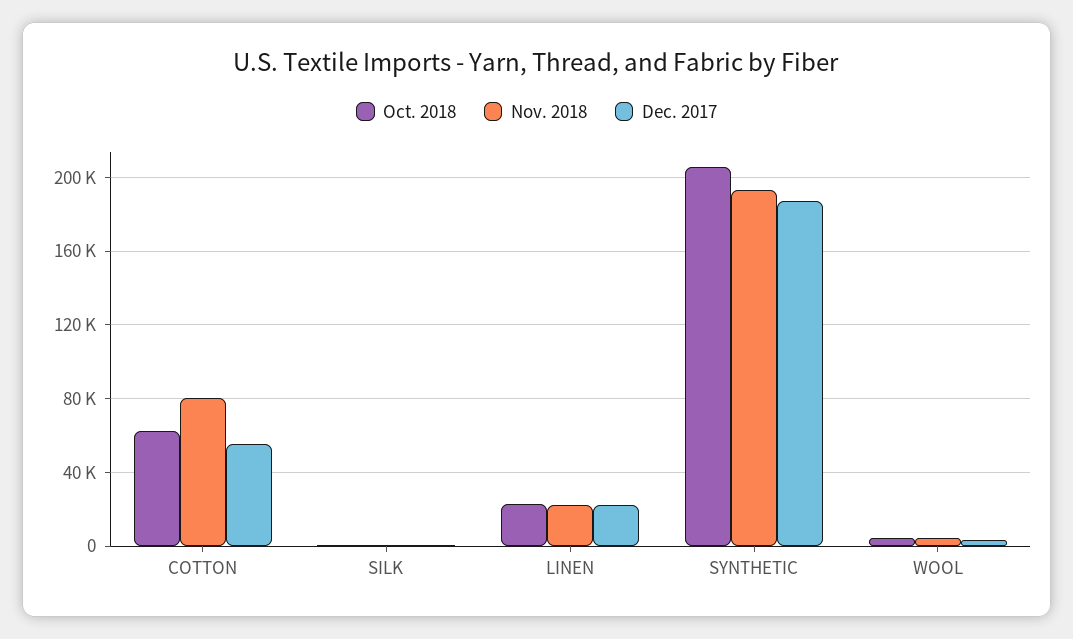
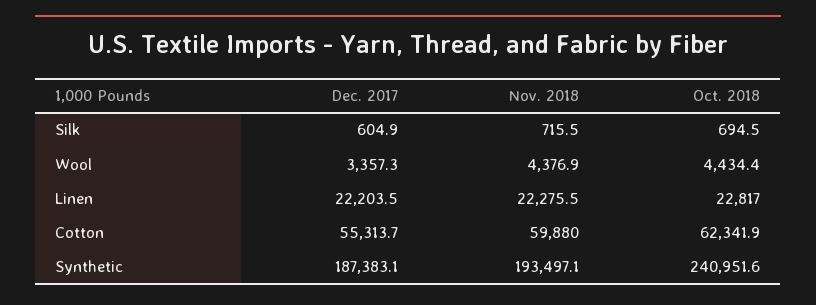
Nov. 2018, COTTON: 80000 -> 59880
Oct. 2018, SYNTHETIC: 205000 -> 240951.6

